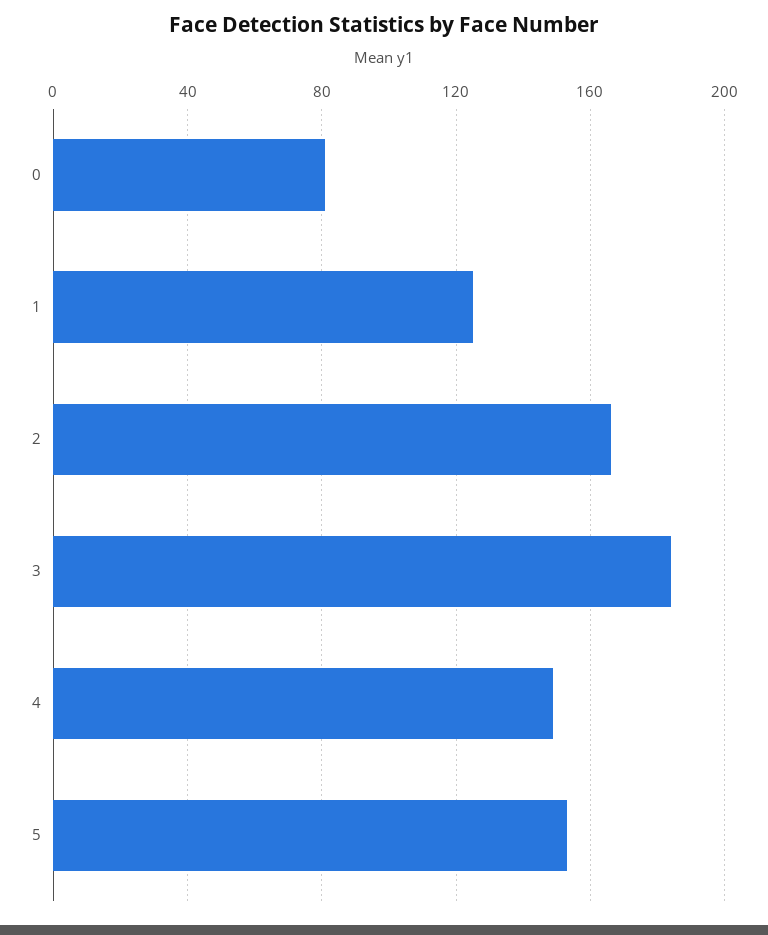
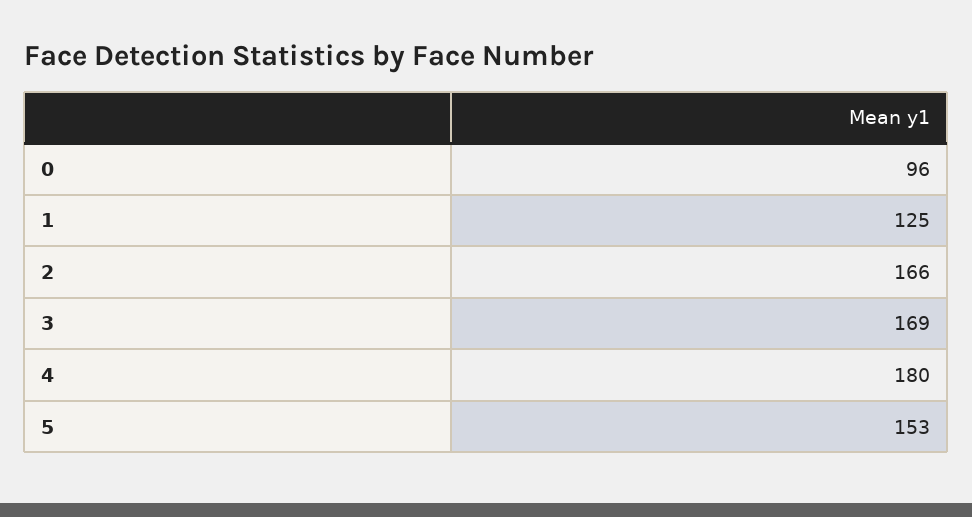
0: 80 -> 96
3: 185 -> 169
4: 150 -> 180

